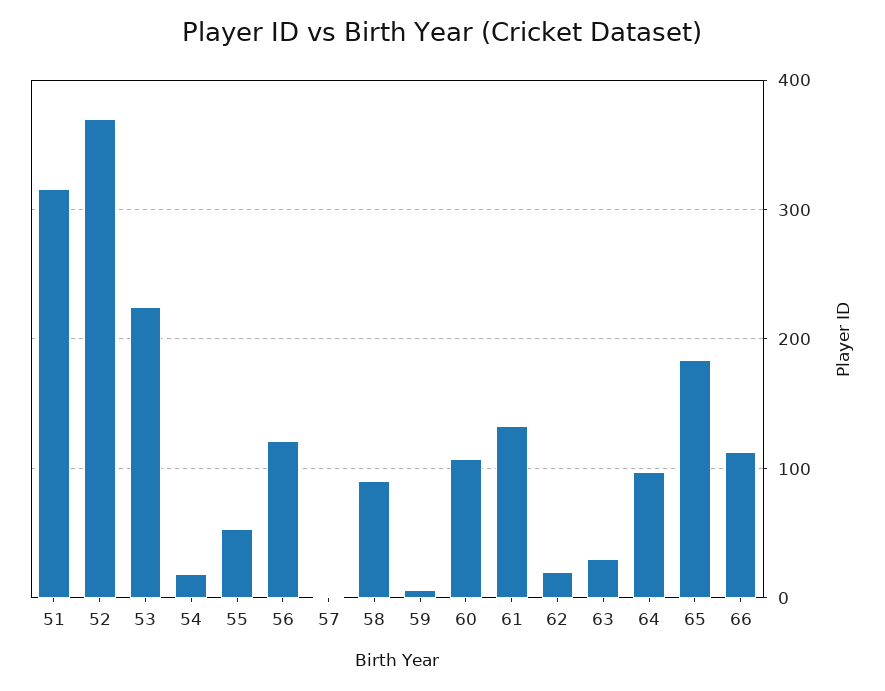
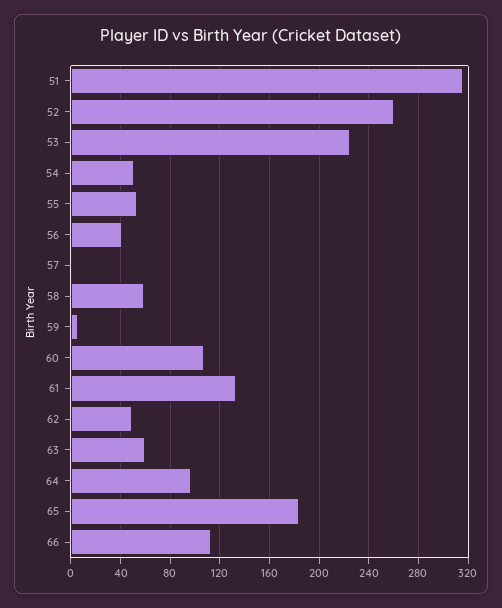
52: 370 -> 260
54: 20 -> 50
56: 120 -> 40
58: 90 -> 60
62: 20 -> 50
63: 30 -> 60

